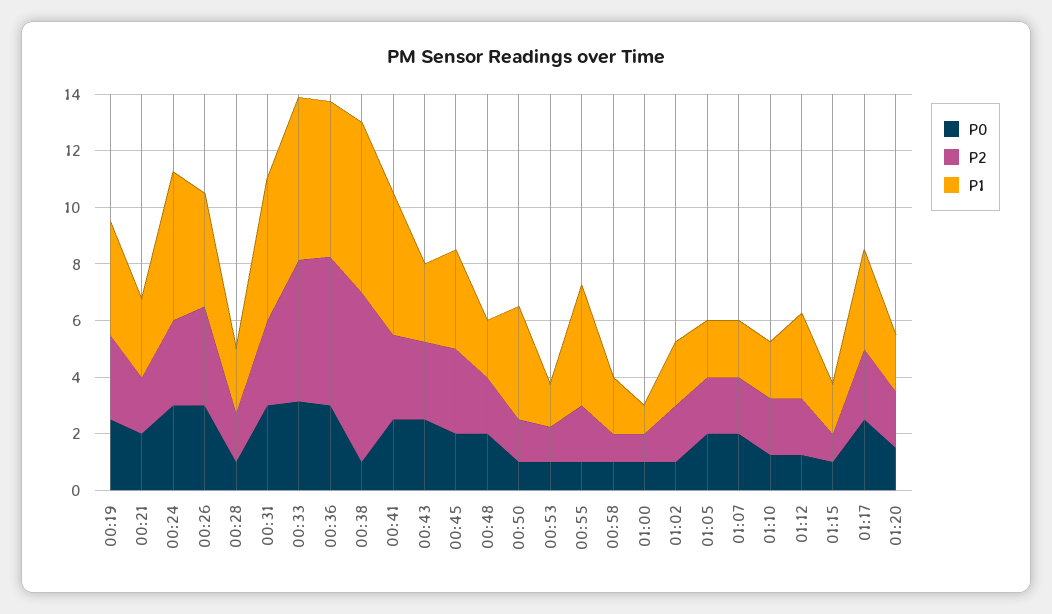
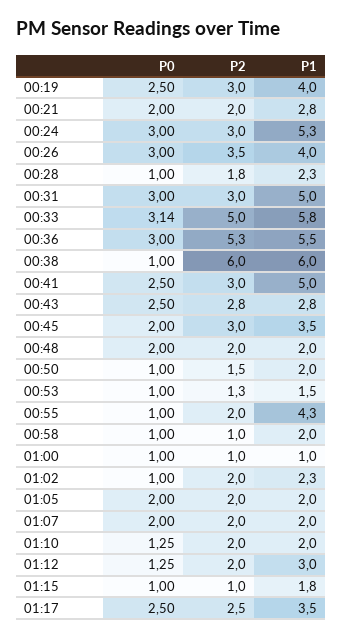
P1, 00:50: 4 -> 2
P0, 01:20: 1.5 -> none
P2, 01:20: 2 -> none
P1, 01:20: 2 -> none

